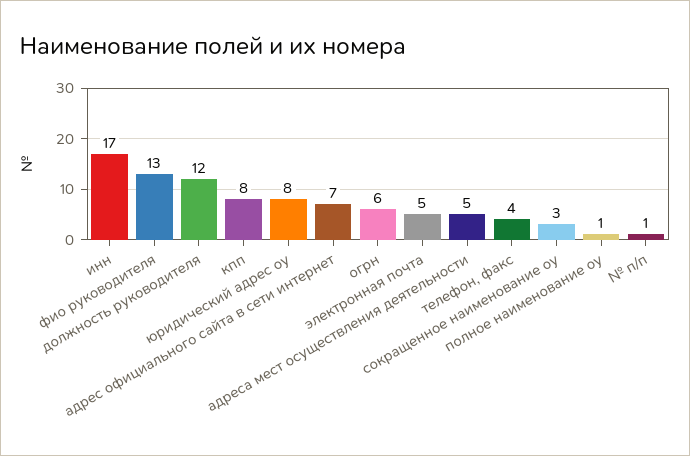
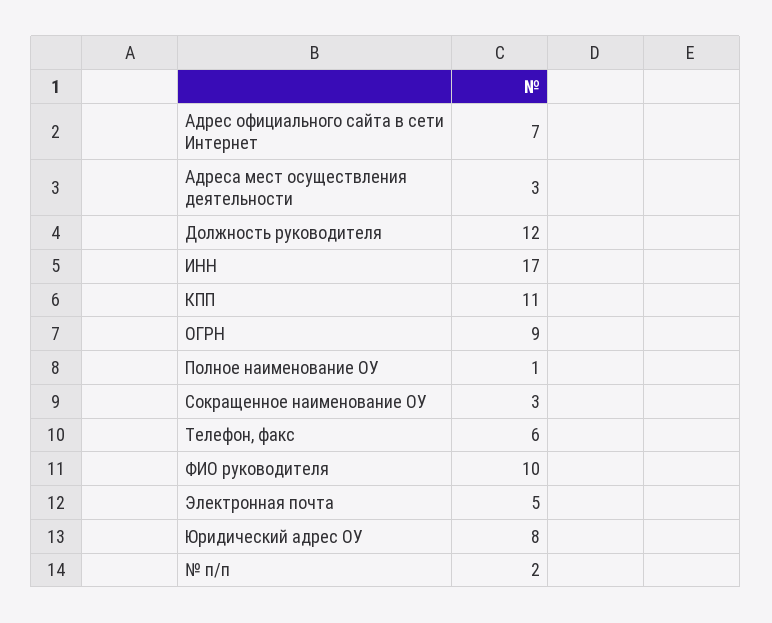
фио руководителя: 13 -> 10
кпп: 8 -> 11
огрн: 6 -> 9
адреса мест осуществления деятельности: 5 -> 3
телефон, факс: 4 -> 6
№ п/п: 1 -> 2

